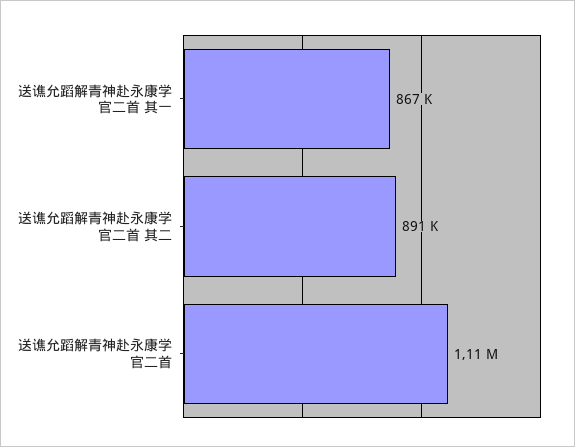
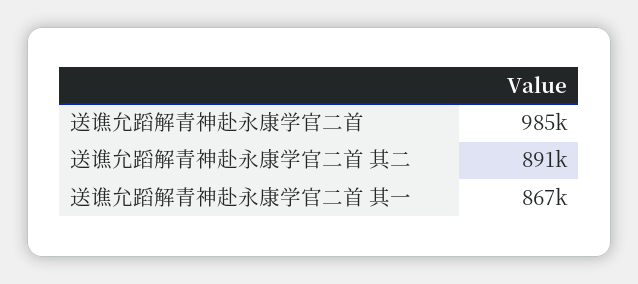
送谯允蹈解青神赴永康学官二首: 1110000 -> 985000

